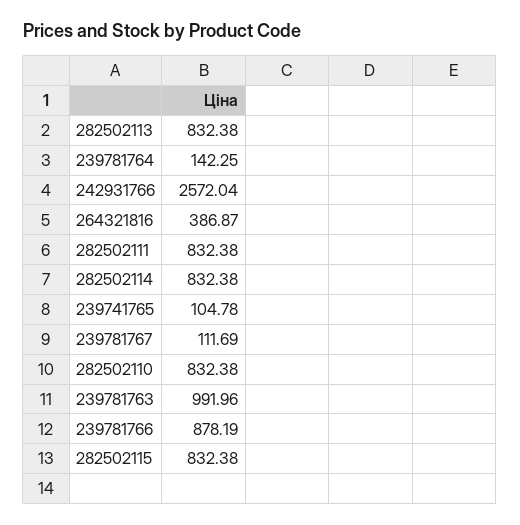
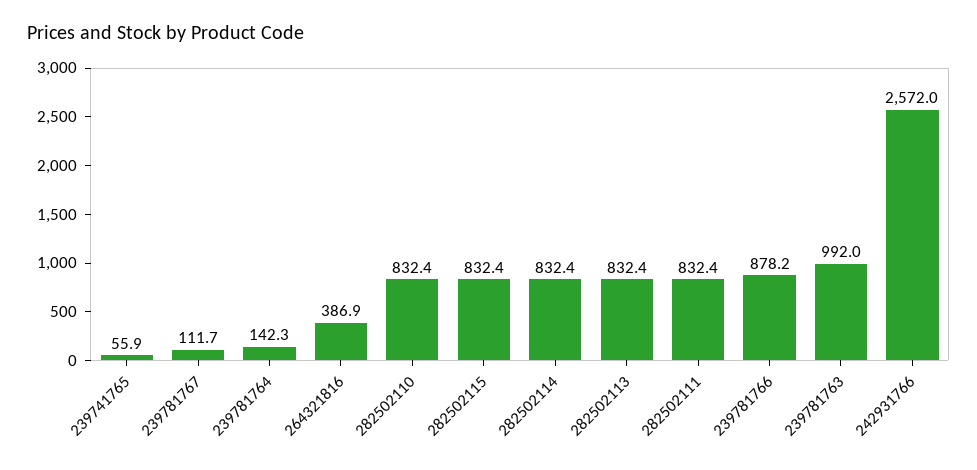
239741765: 104.78 -> 55.9

